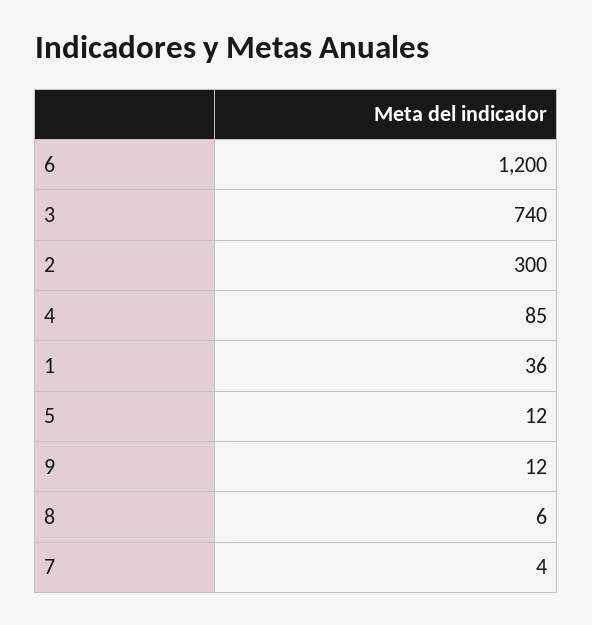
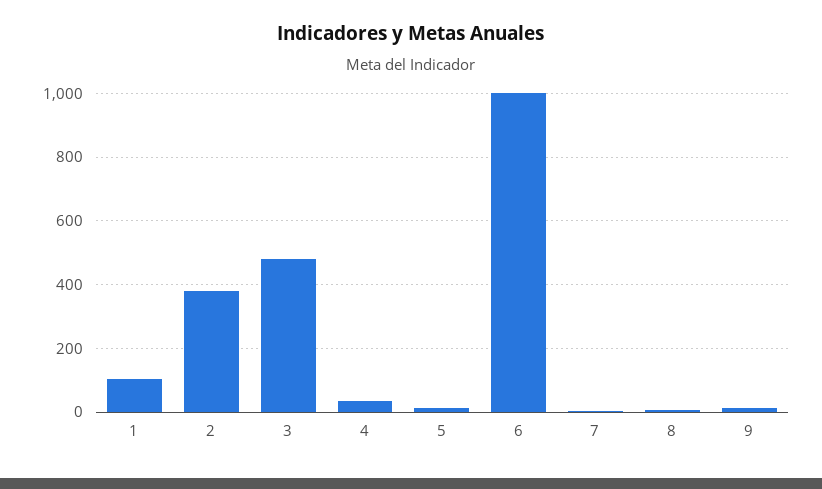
6: 1200 -> 1000
3: 740 -> 480
2: 300 -> 380
4: 85 -> 40
1: 36 -> 100

